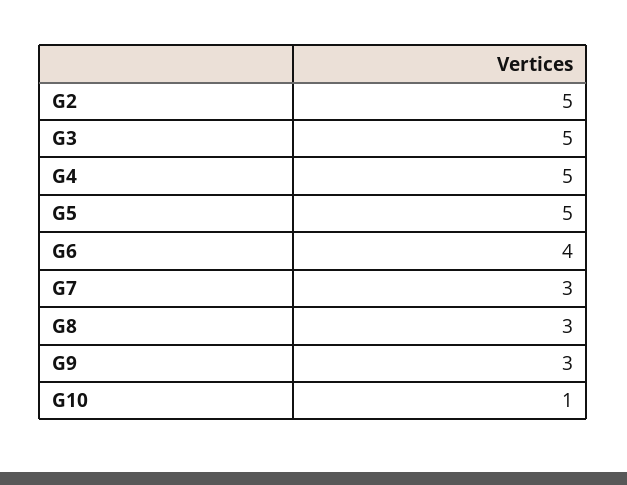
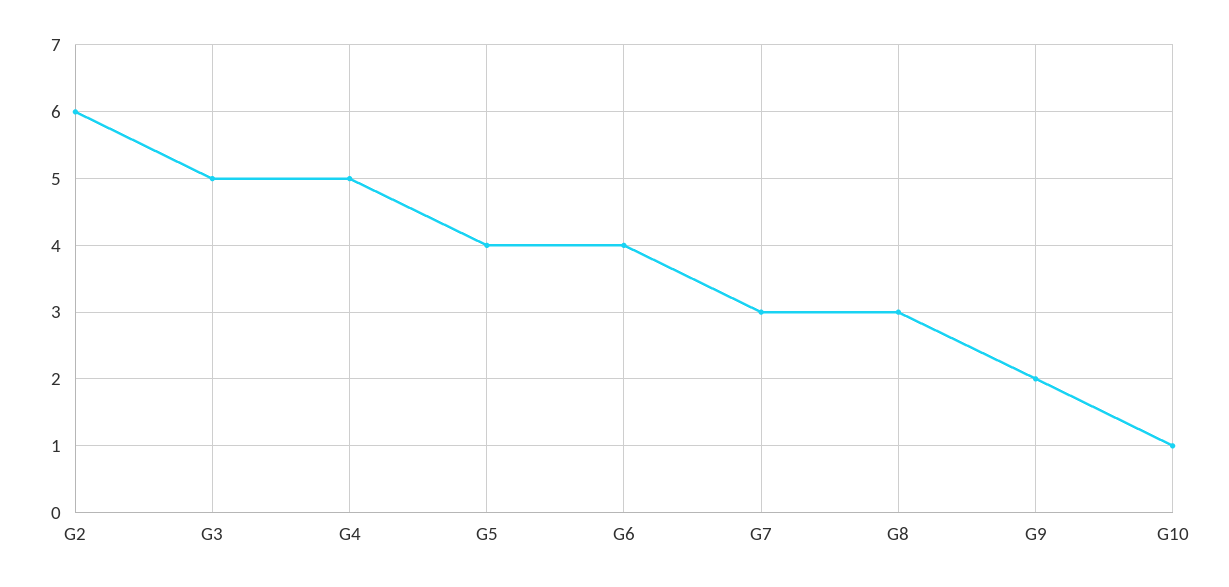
G2: 5 -> 6
G5: 5 -> 4
G9: 3 -> 2

